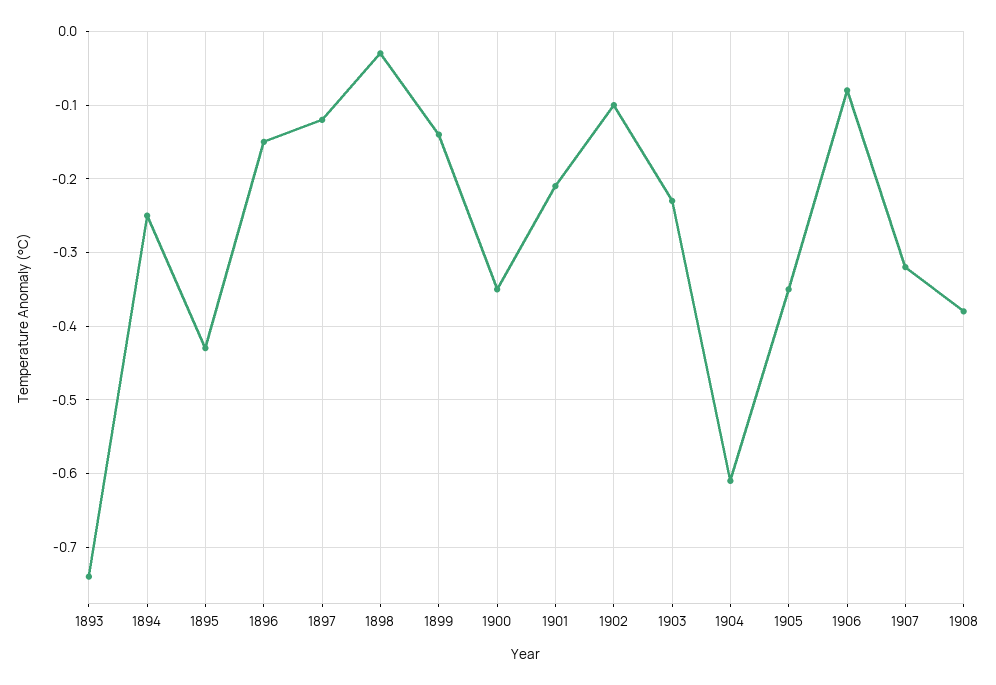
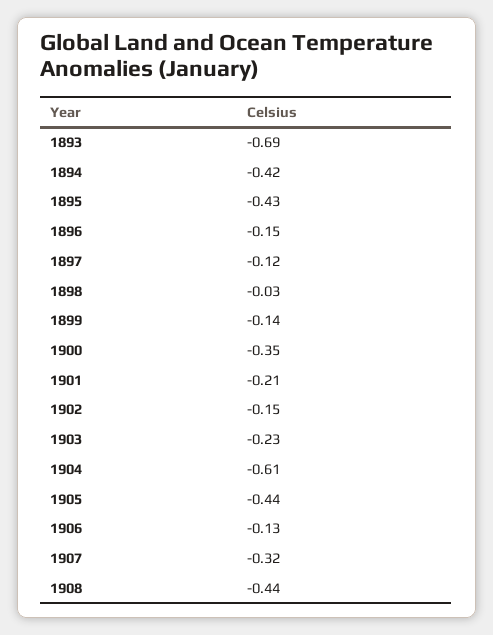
1893: -0.74 -> -0.69
1894: -0.25 -> -0.42
1902: -0.1 -> -0.15
1905: -0.35 -> -0.44
1906: -0.08 -> -0.13
1908: -0.38 -> -0.44

